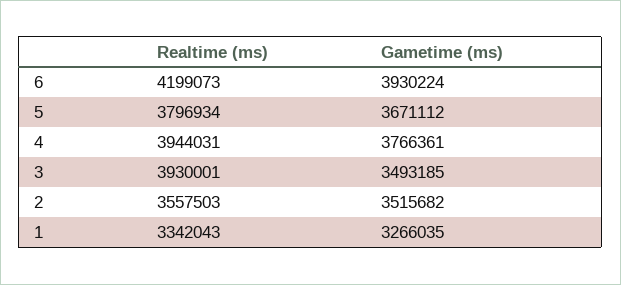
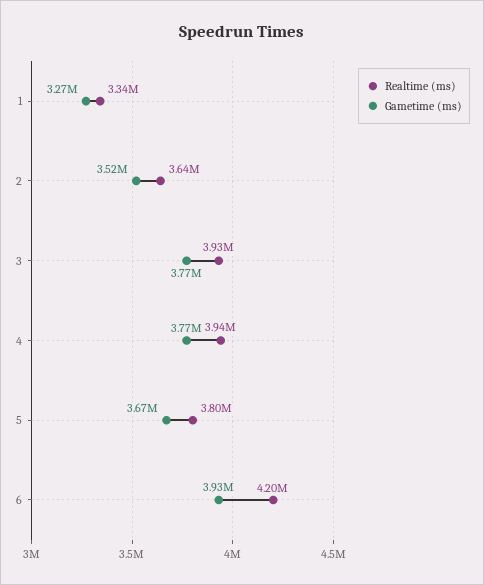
Gametime (ms), 3: 3493185 -> 3770000
Realtime (ms), 2: 3557503 -> 3640000

